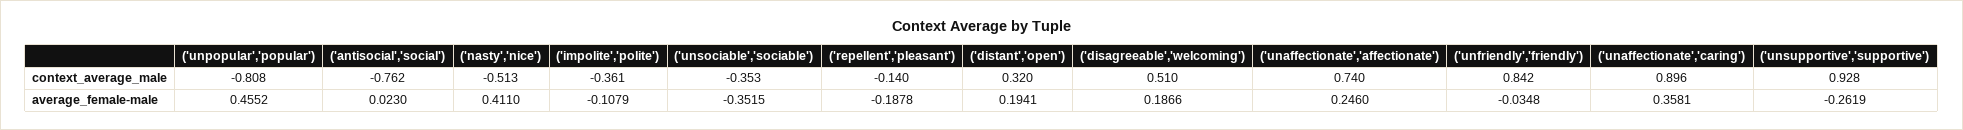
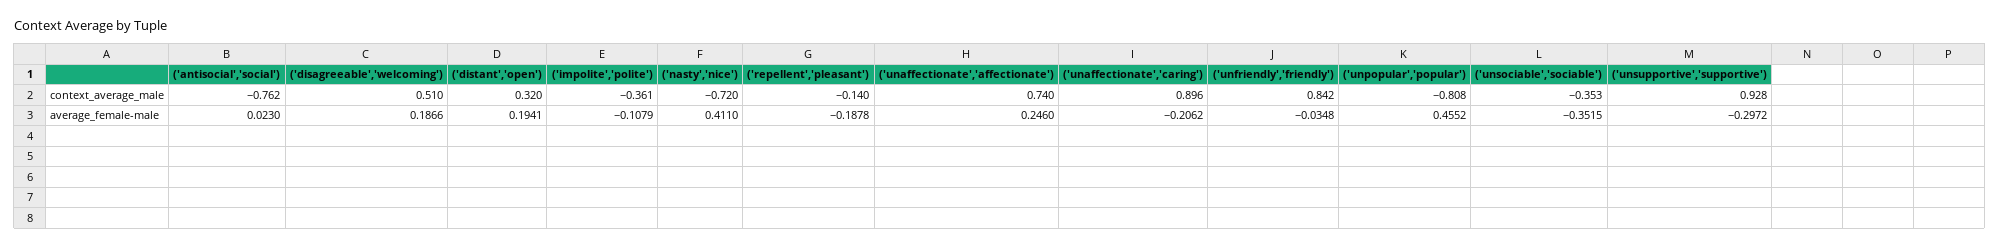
('nasty','nice'), context_average_male: -0.513 -> -0.72
('unaffectionate','caring'), average_female-male: 0.3581 -> -0.2062
('unsupportive','supportive'), average_female-male: -0.2619 -> -0.2972

